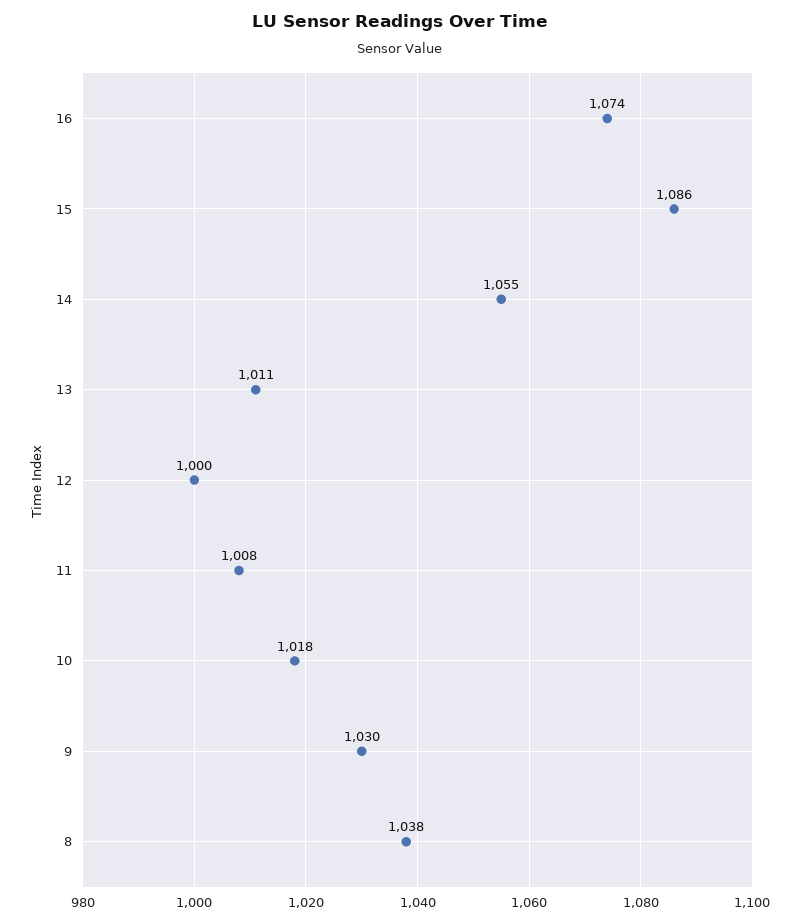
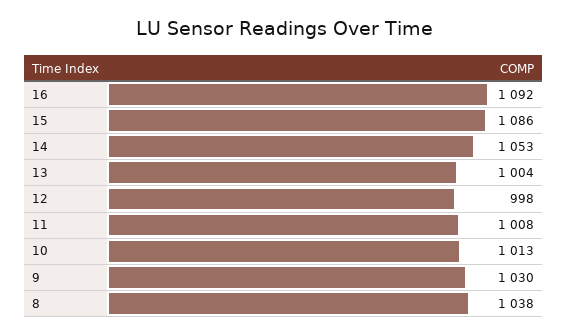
16: 1074 -> 1092
14: 1055 -> 1053
13: 1011 -> 1004
12: 1000 -> 998
10: 1018 -> 1013

